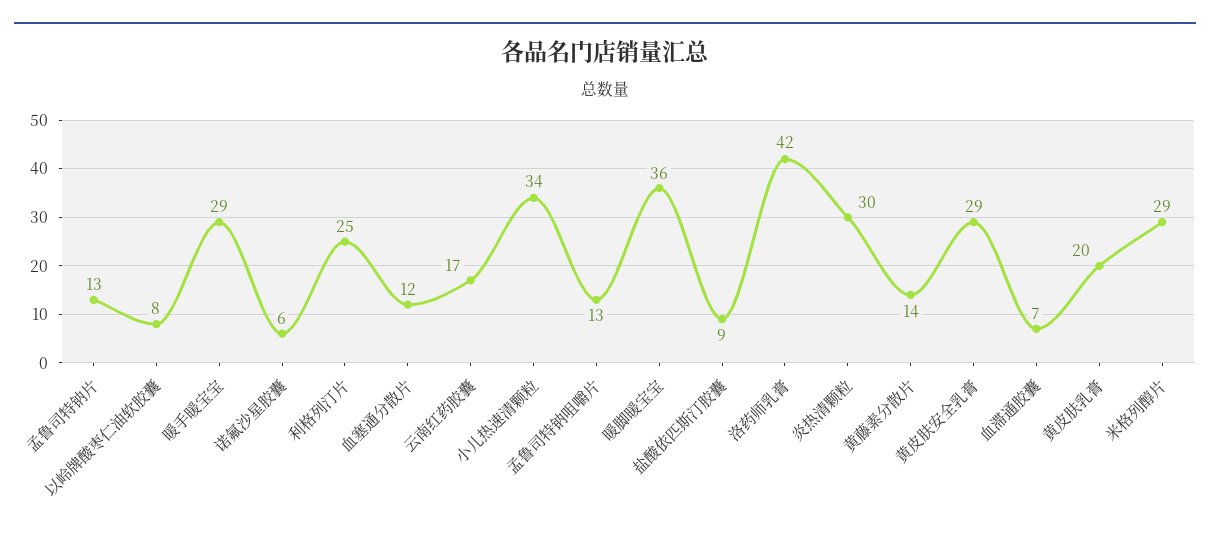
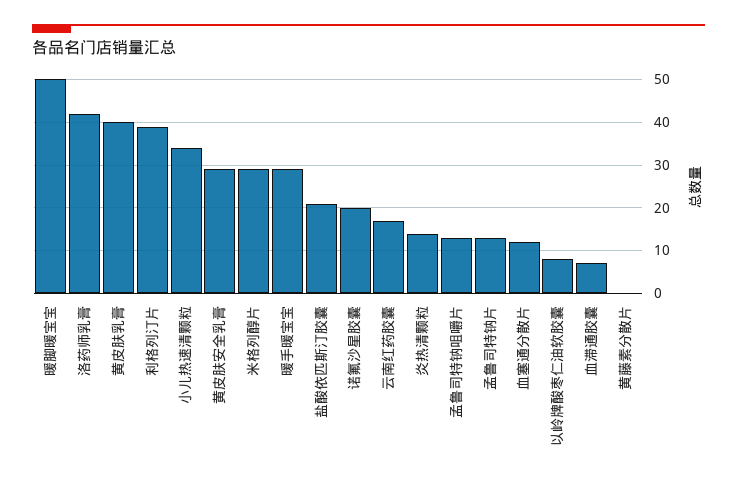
诺氟沙星胶囊: 6 -> 20
利格列汀片: 25 -> 40
暖脚暖宝宝: 36 -> 50
盐酸依匹斯汀胶囊: 9 -> 20
炎热清颗粒: 30 -> 15
黄藤素分散片: 14 -> 0
黄皮肤乳膏: 20 -> 40

